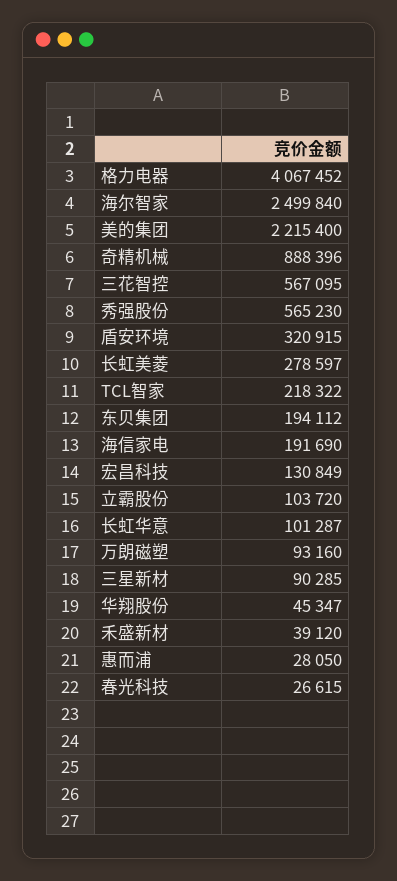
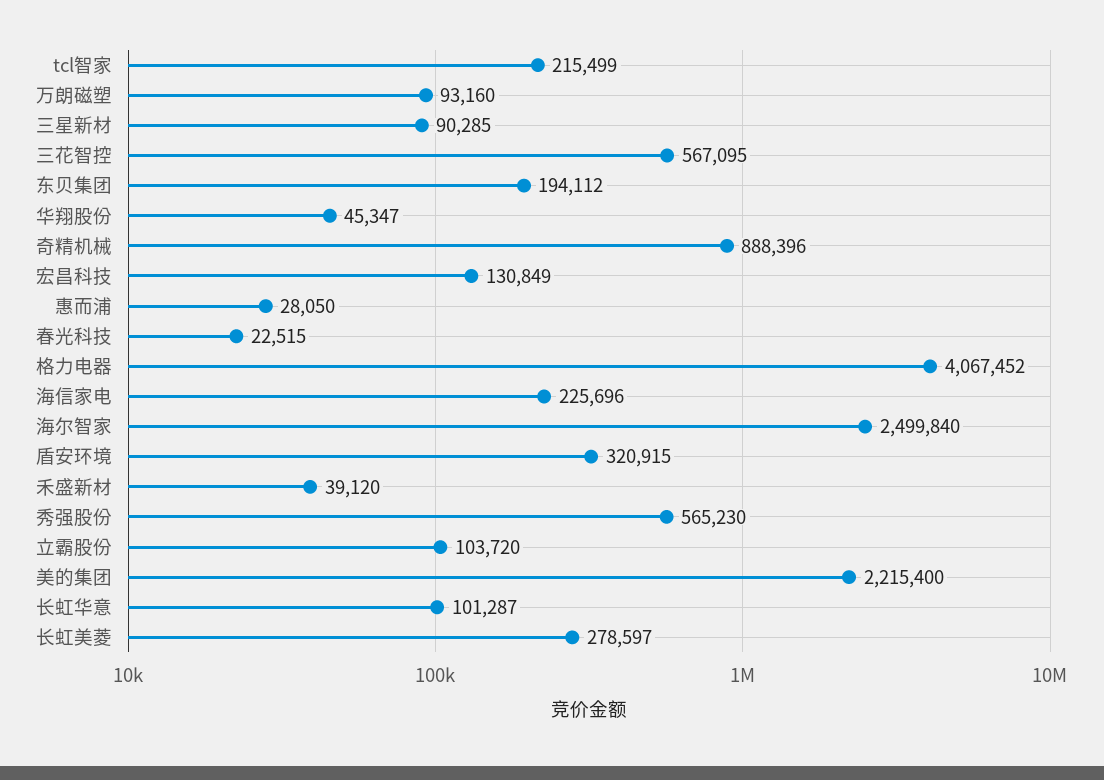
TCL智家: 218322 -> 215499
海信家电: 191690 -> 225696
春光科技: 26615 -> 22515

